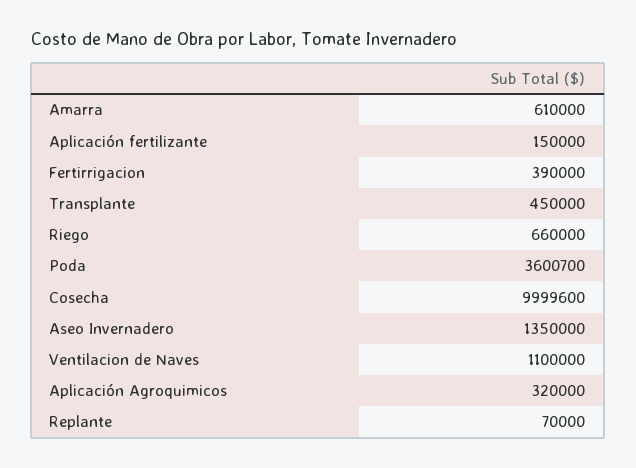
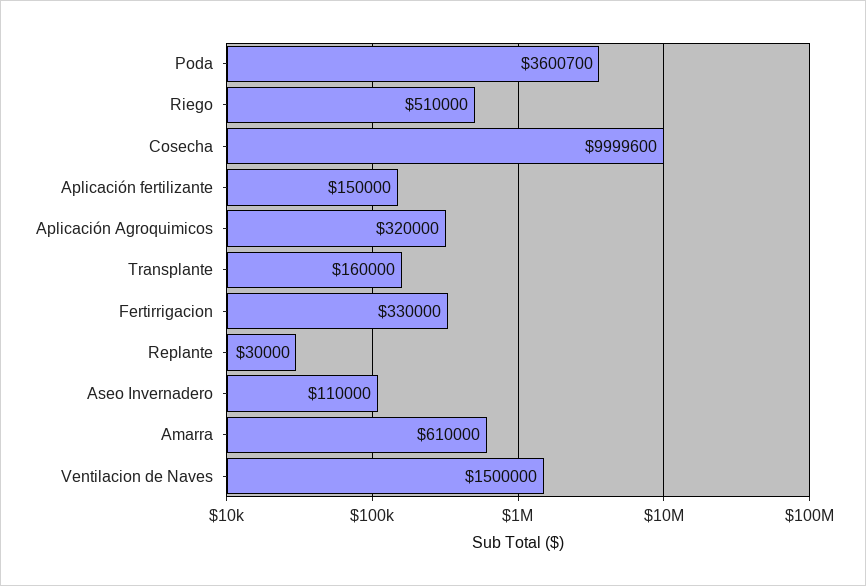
Fertirrigacion: 390000 -> 330000
Transplante: 450000 -> 160000
Riego: 660000 -> 510000
Aseo Invernadero: 1350000 -> 110000
Ventilacion de Naves: 1100000 -> 1500000
Replante: 70000 -> 30000

